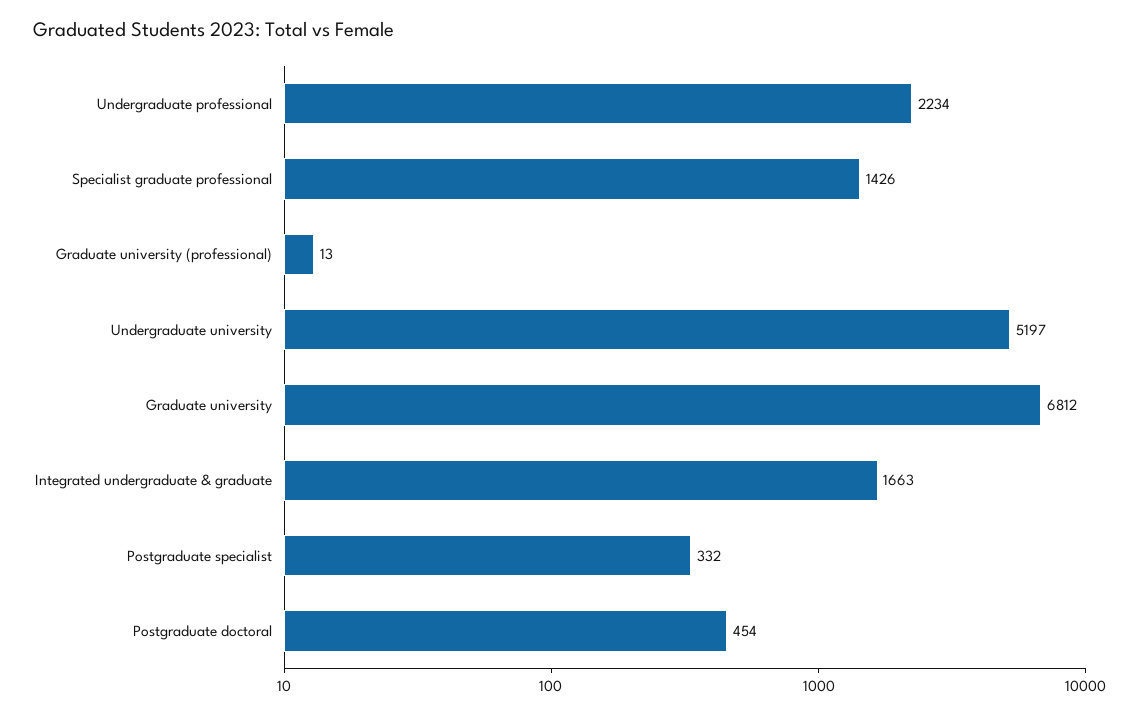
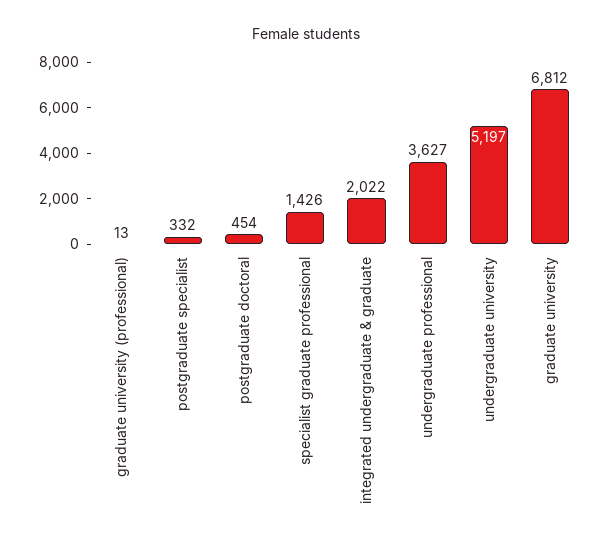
Undergraduate professional: 2234 -> 3627
Integrated undergraduate & graduate: 1663 -> 2022

